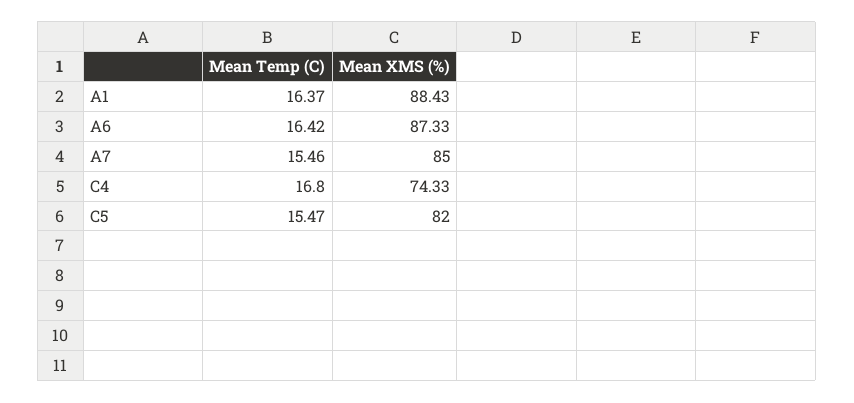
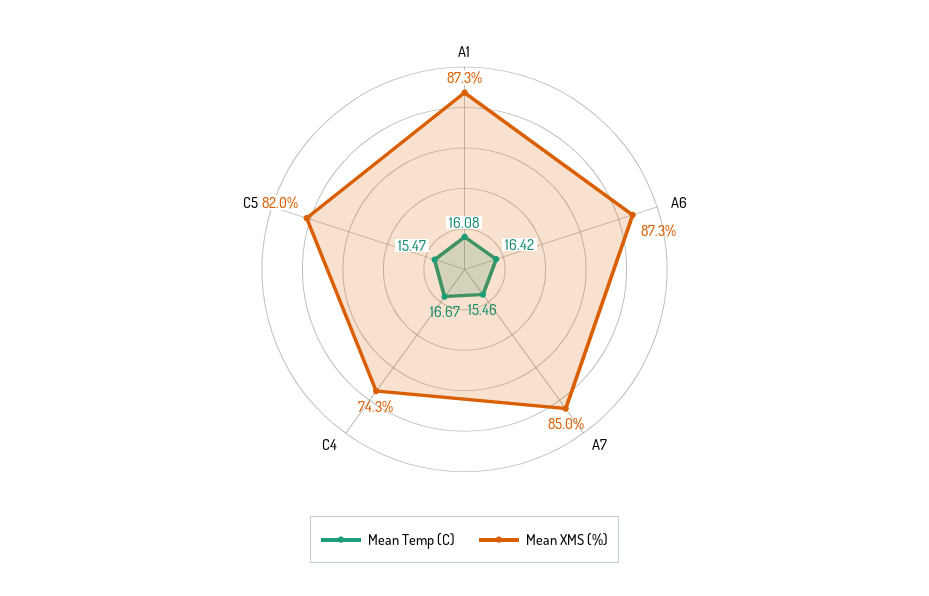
Mean Temp (C), A1: 16.37 -> 16.08
Mean XMS (%), A1: 88.43 -> 87.3
Mean Temp (C), C4: 16.8 -> 16.67

